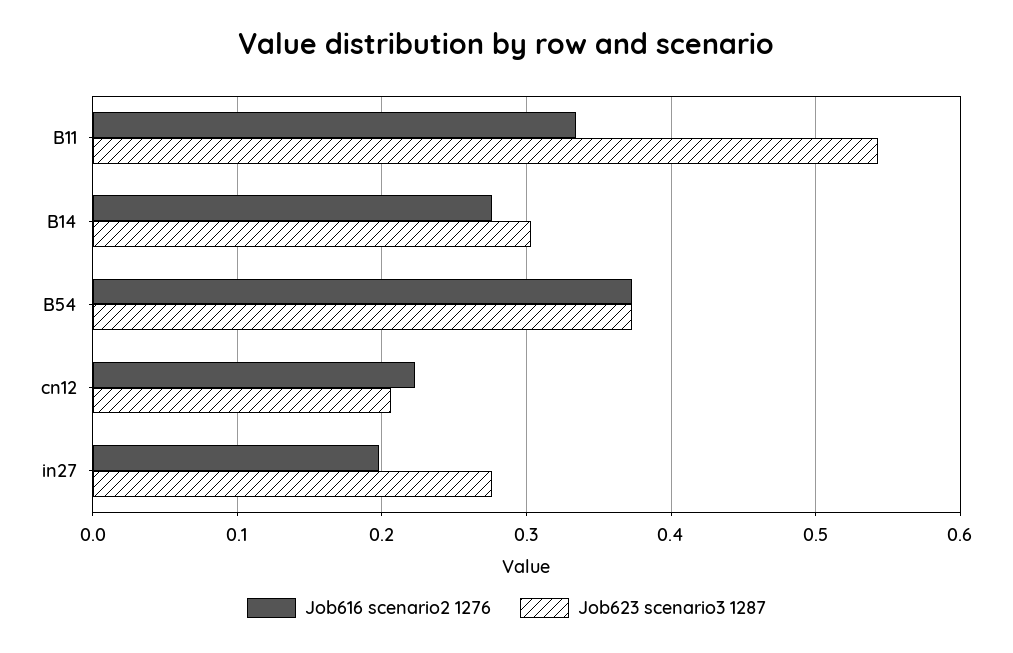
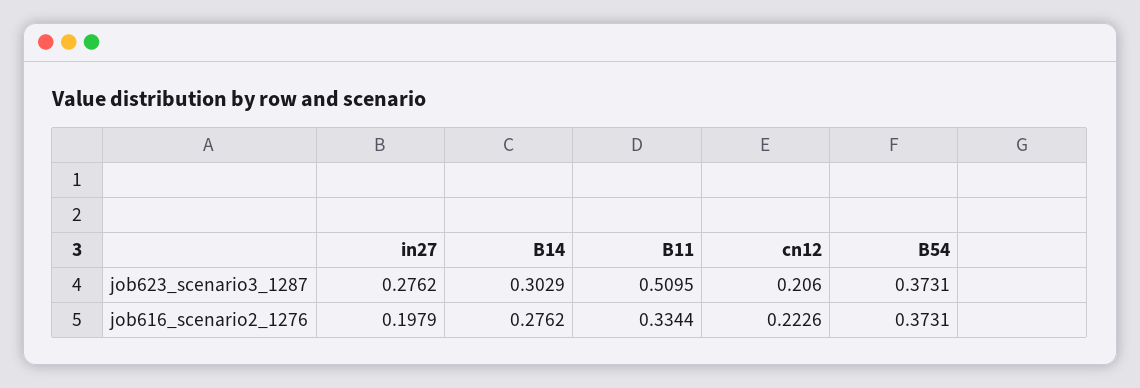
Job623 scenario3 1287, B11: 0.54 -> 0.5095

